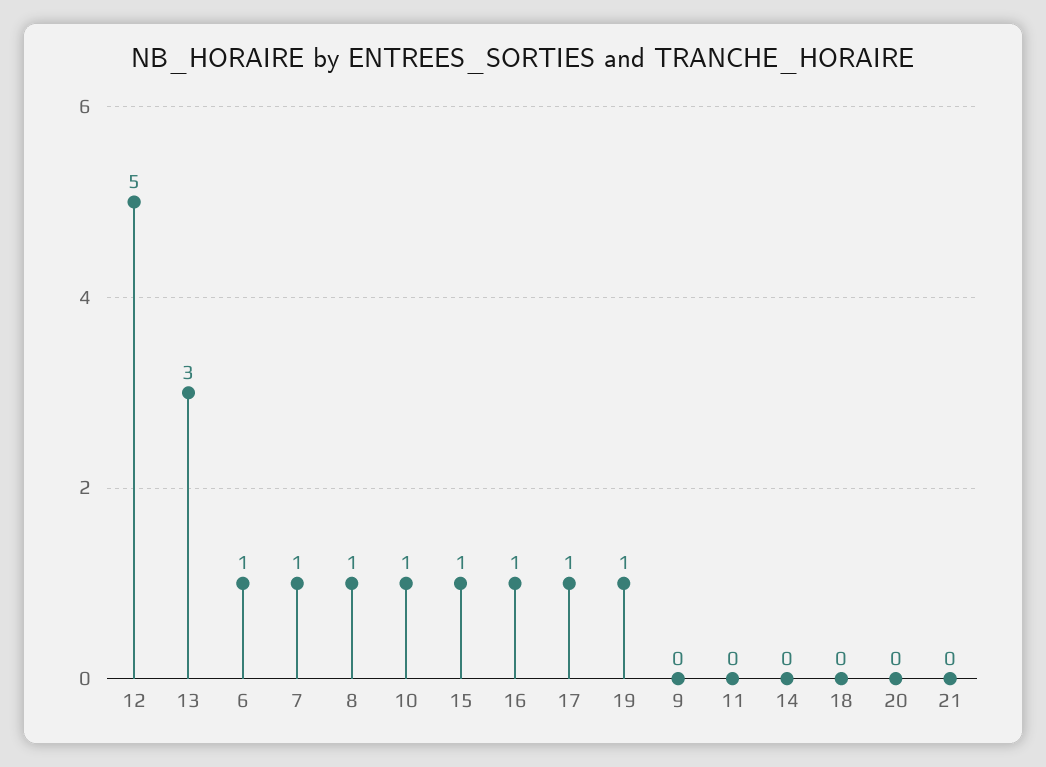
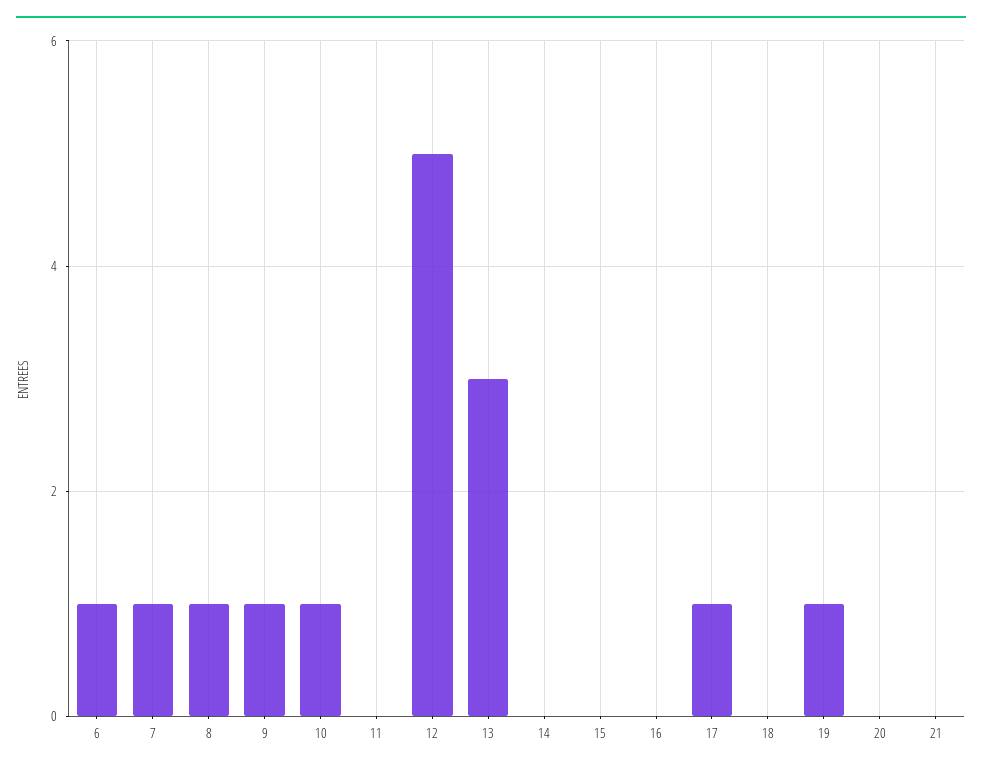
15: 1 -> 0
16: 1 -> 0
9: 0 -> 1

